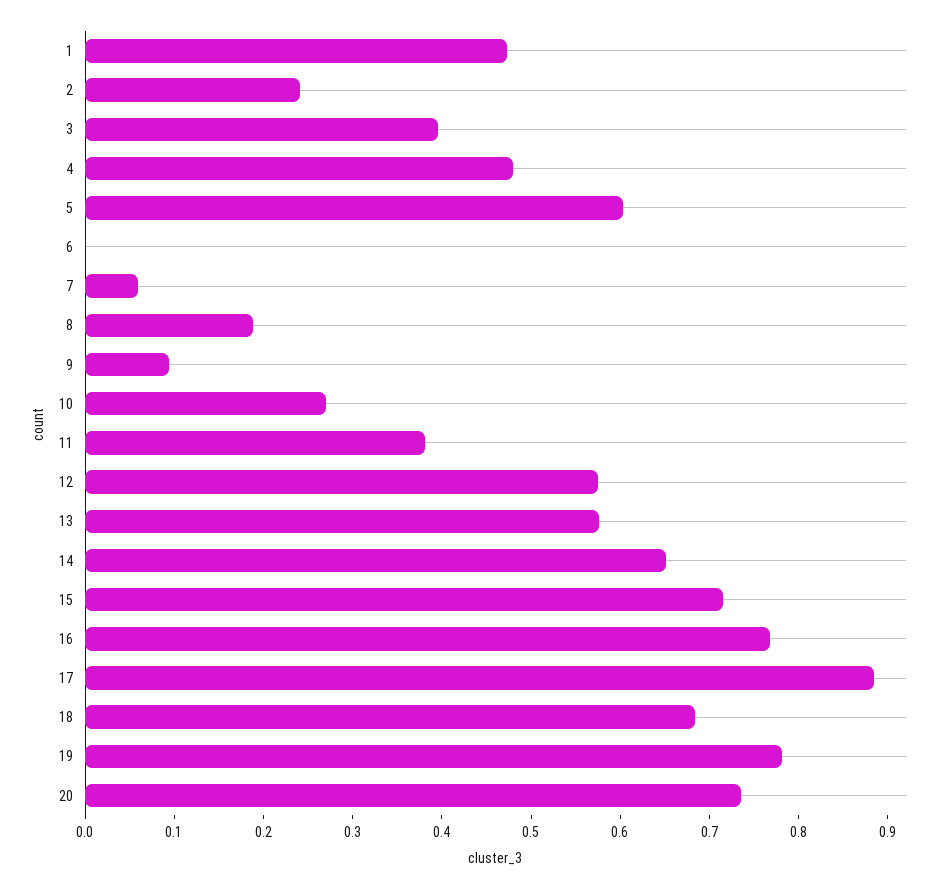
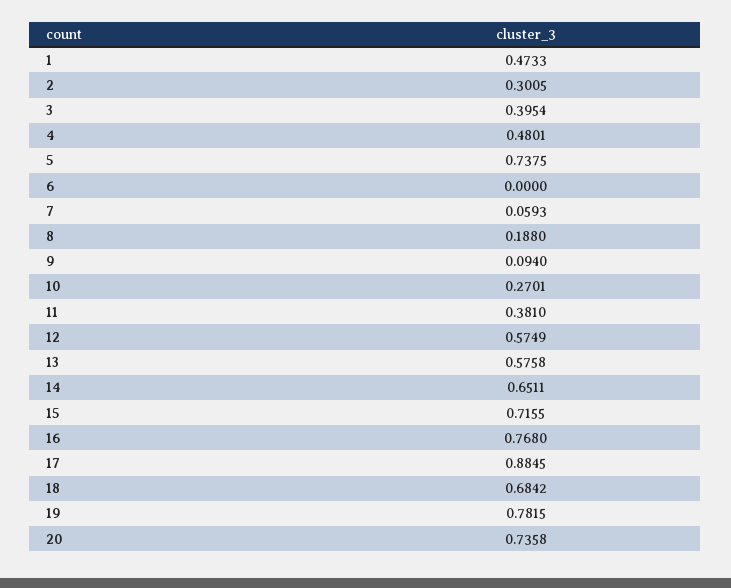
2: 0.24 -> 0.3005
5: 0.6 -> 0.7375

